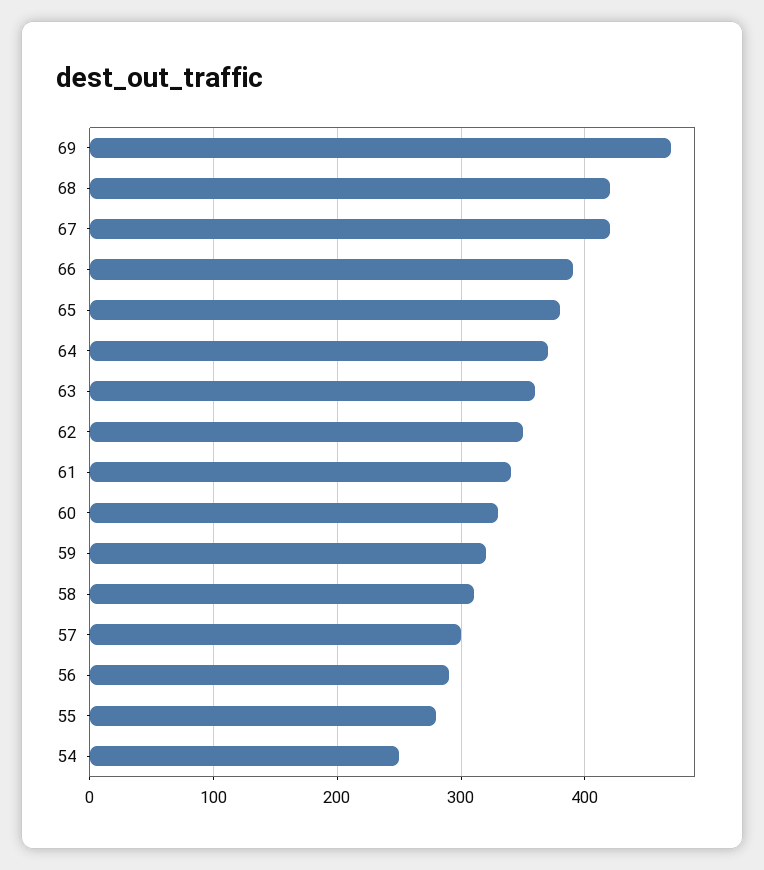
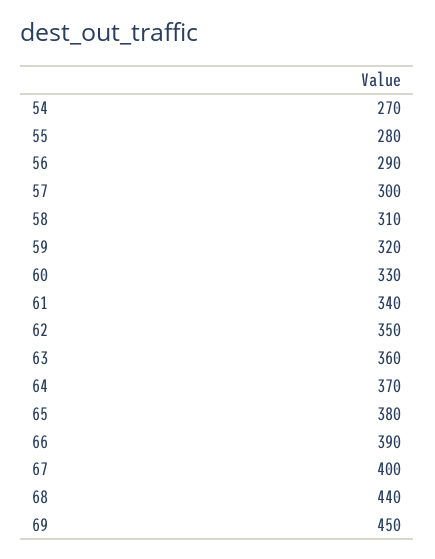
69: 470 -> 450
68: 420 -> 440
67: 420 -> 400
54: 250 -> 270

